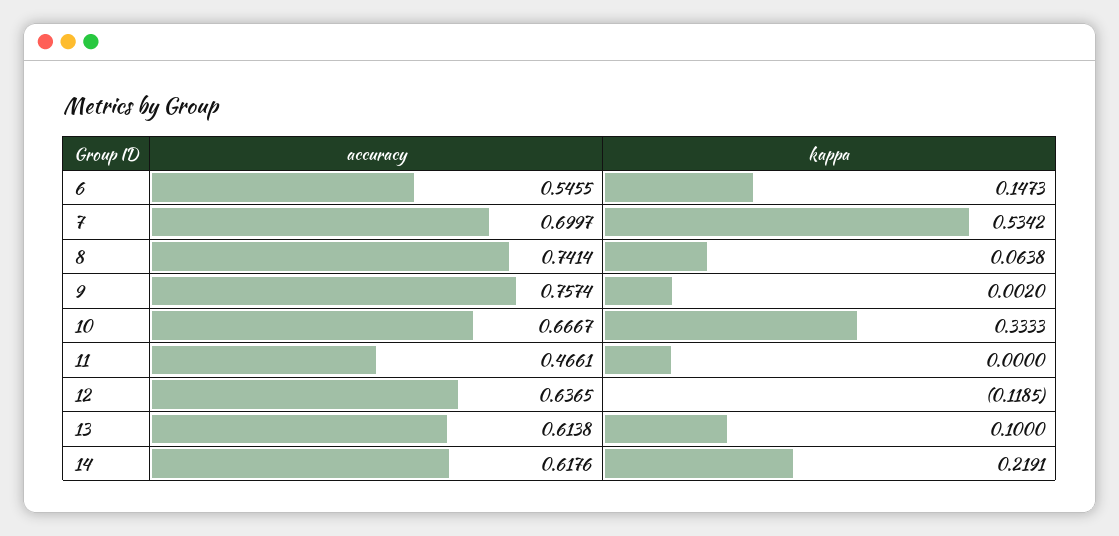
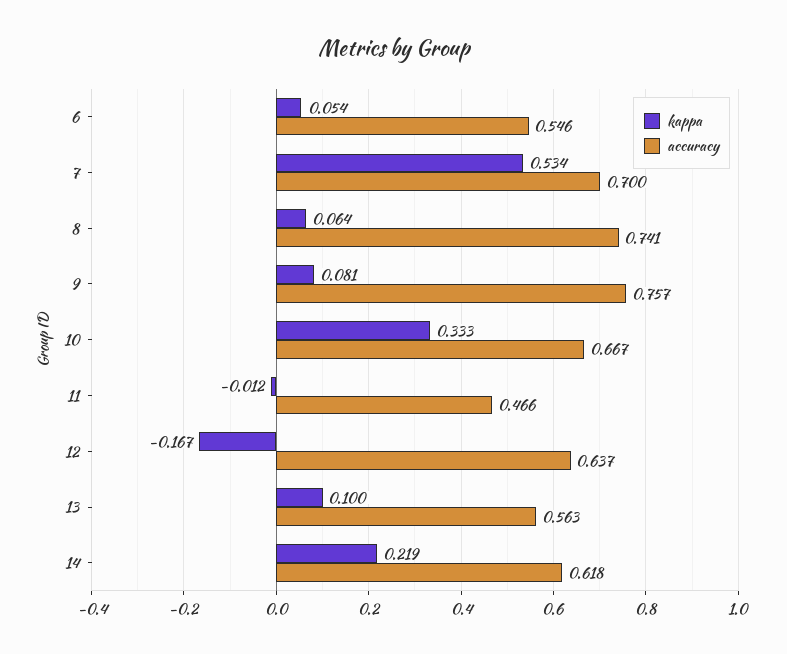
kappa, 6: 0.1473 -> 0.054
kappa, 9: 0.002 -> 0.081
kappa, 11: 0 -> -0.012
kappa, 12: -0.1185 -> -0.167
accuracy, 13: 0.6138 -> 0.563

